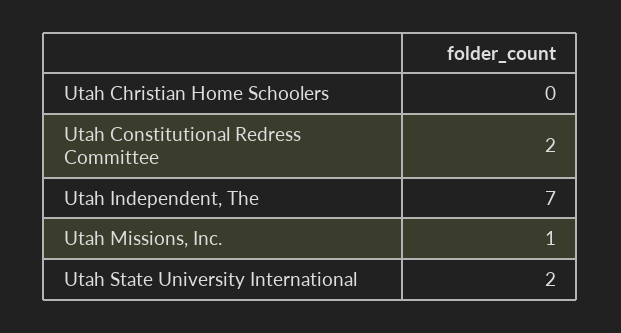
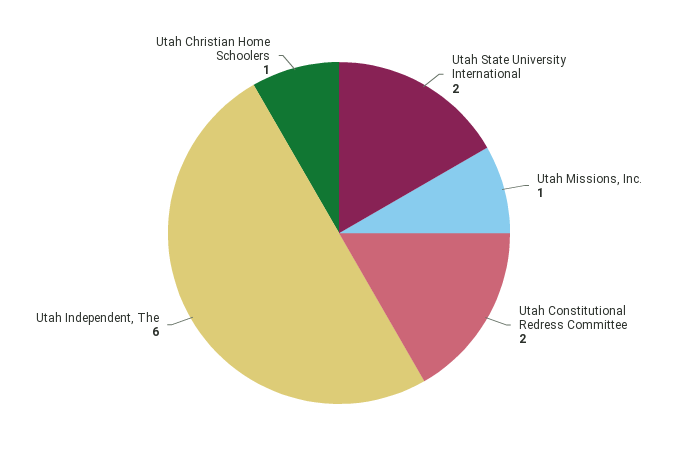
Utah Christian Home Schoolers: 0 -> 1
Utah Independent, The: 7 -> 6

